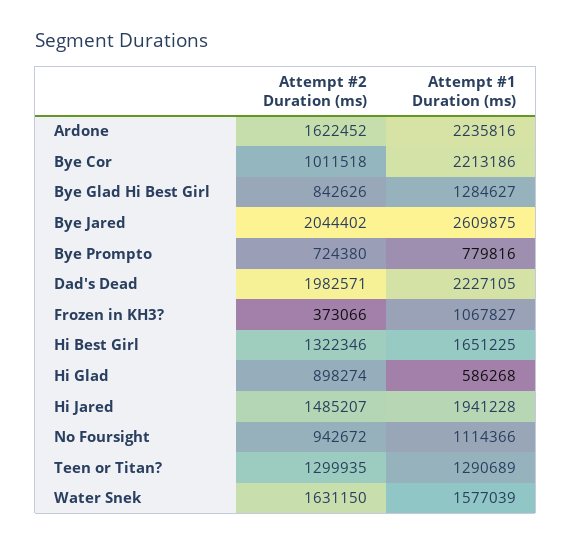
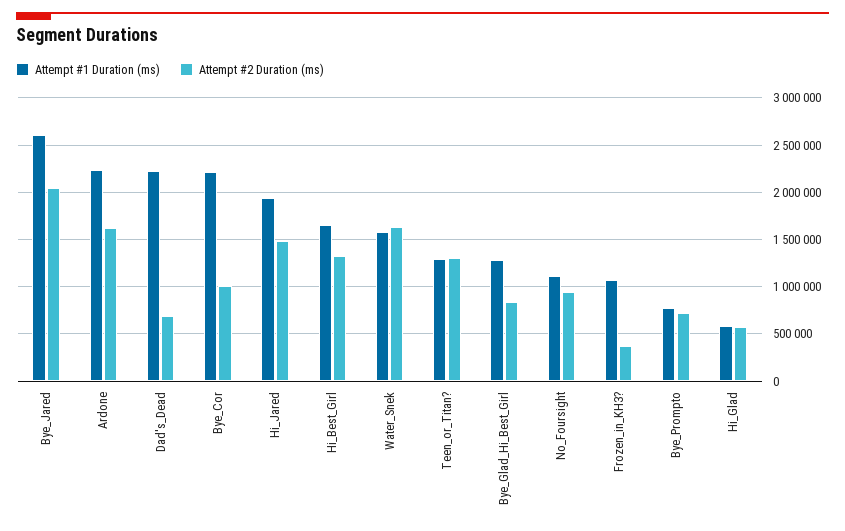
Attempt #2 Duration (ms), Dad's Dead: 1982571 -> 700000
Attempt #2 Duration (ms), Hi Glad: 898274 -> 600000

